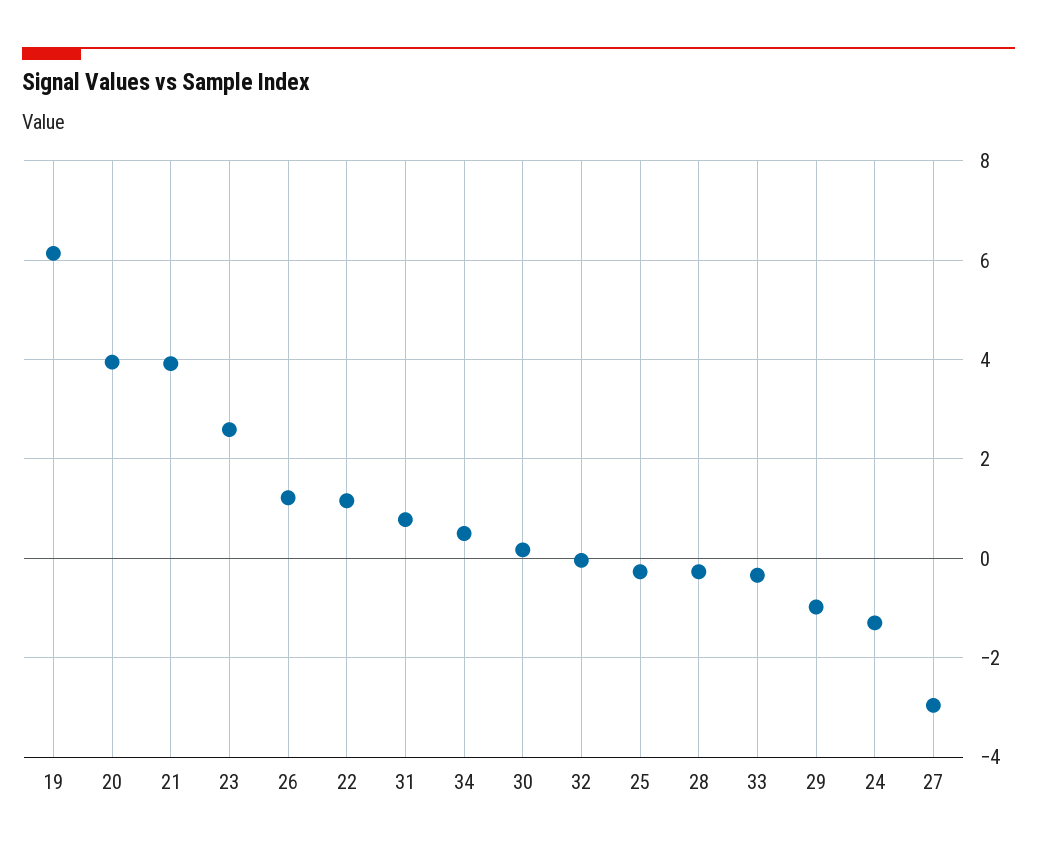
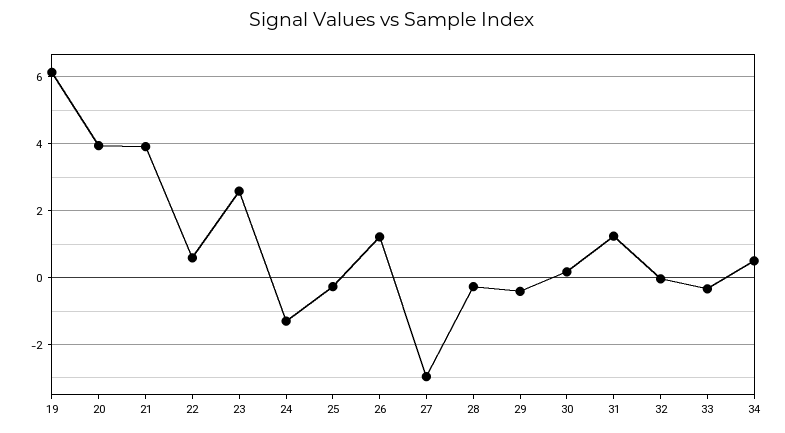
22: 1.2 -> 0.6
31: 0.8 -> 1.2
29: -1 -> -0.4

